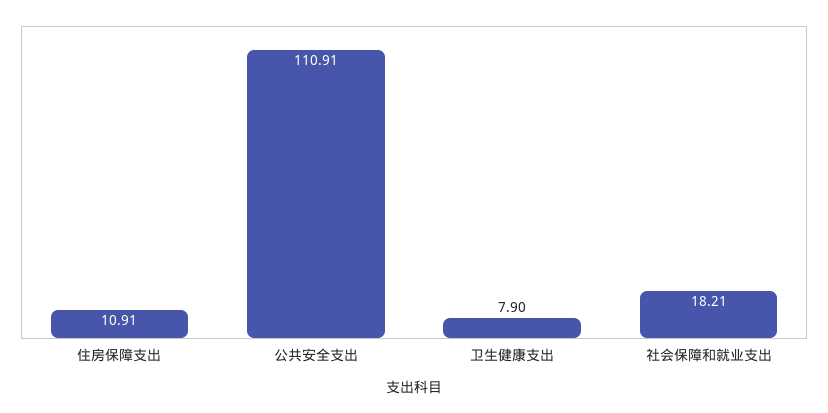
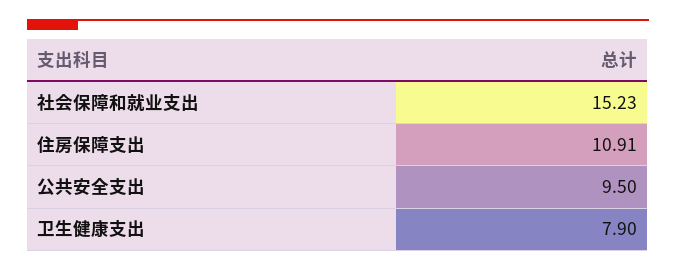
公共安全支出: 110.91 -> 9.5
社会保障和就业支出: 18.21 -> 15.23

